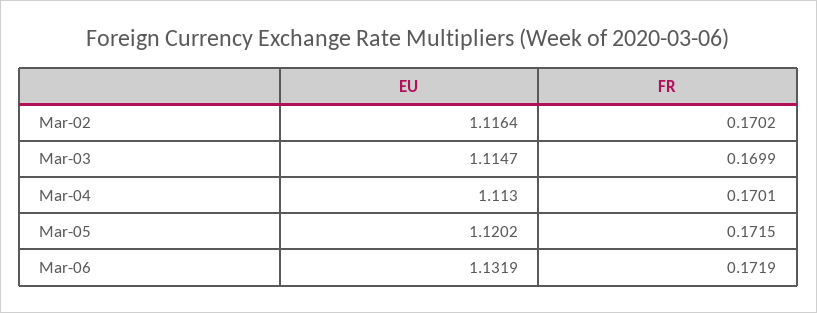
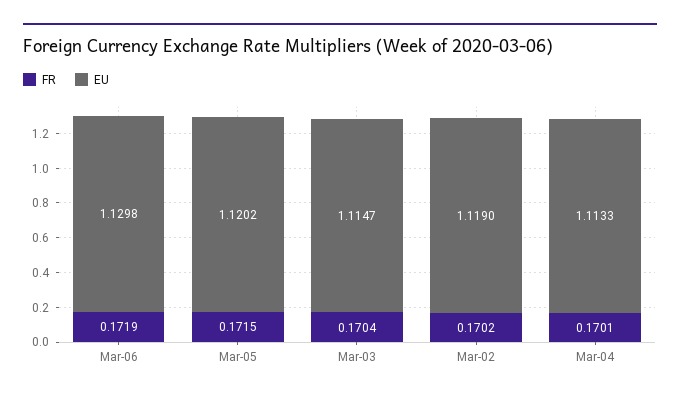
EU, Mar-02: 1.1164 -> 1.119
FR, Mar-03: 0.1699 -> 0.1704
EU, Mar-04: 1.113 -> 1.1133
EU, Mar-06: 1.1319 -> 1.1298

